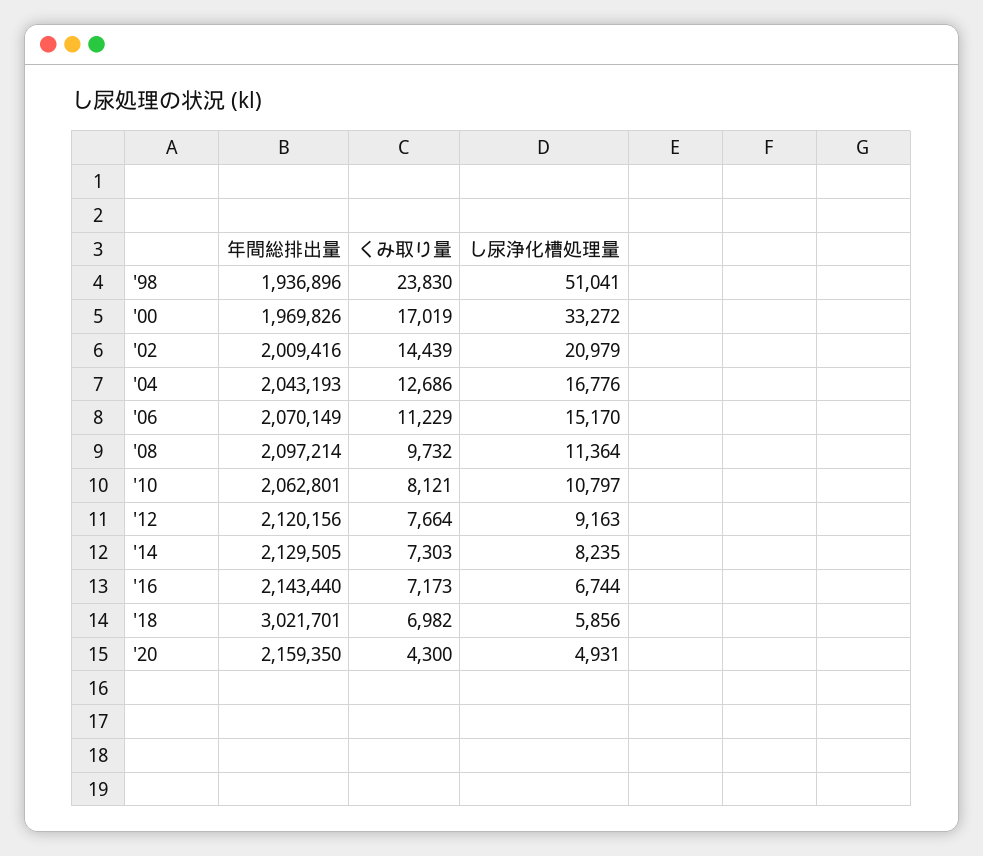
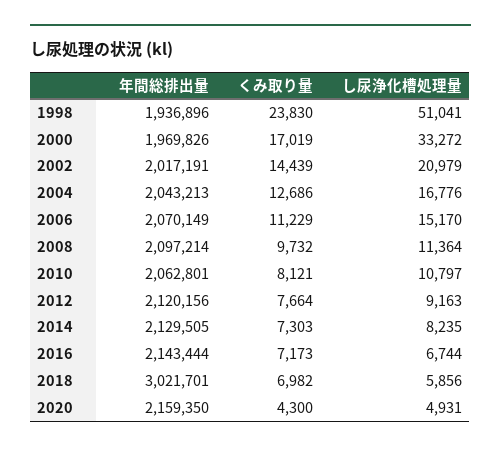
年間総排出量, '02: 2009416 -> 2017191
年間総排出量, '04: 2043193 -> 2043213
年間総排出量, '16: 2143440 -> 2143444

